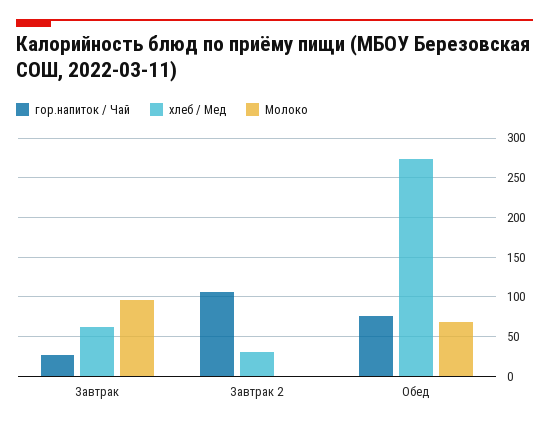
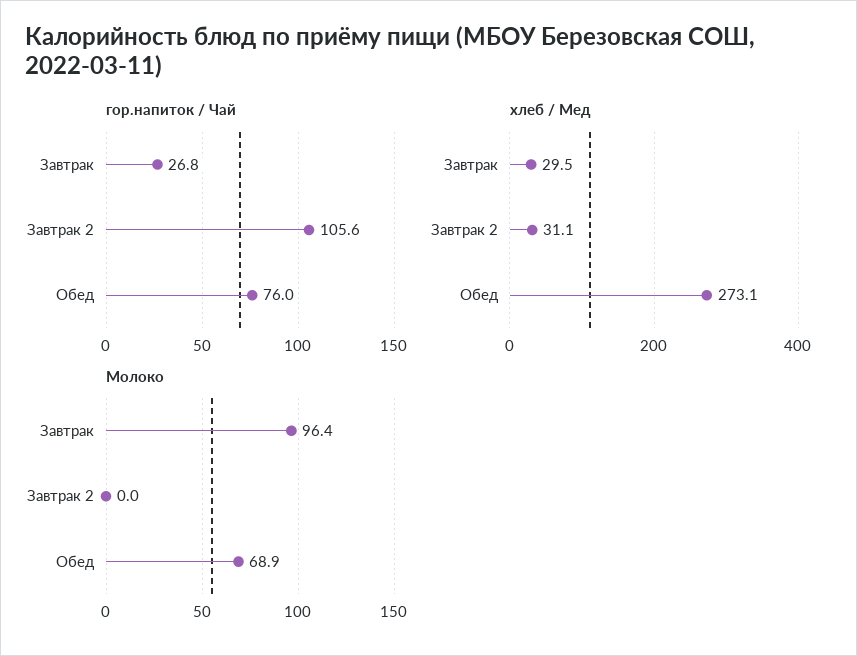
хлеб / Мед, Завтрак: 60 -> 29.5

